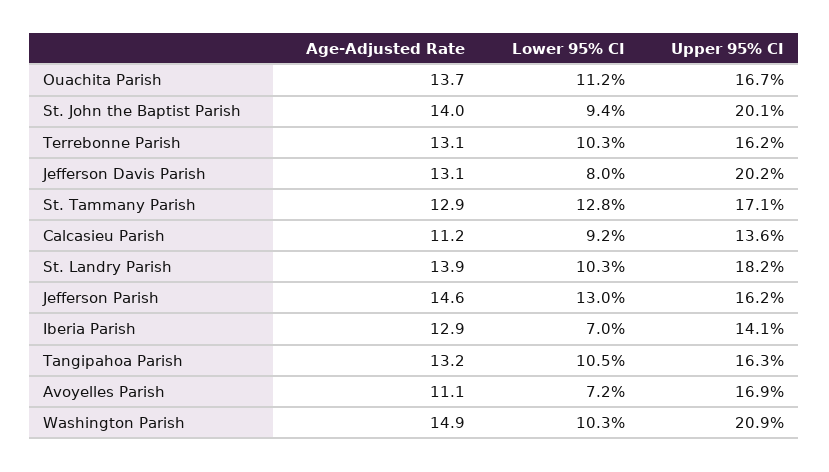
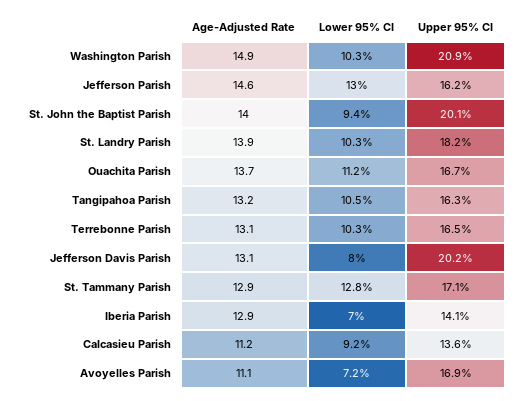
Upper 95% CI, Terrebonne Parish: 16.2 -> 16.5

